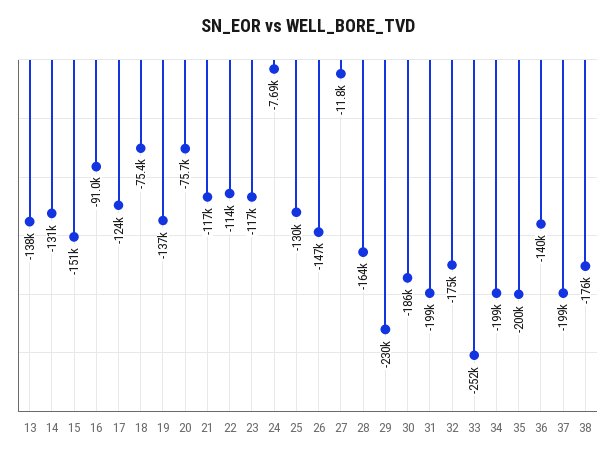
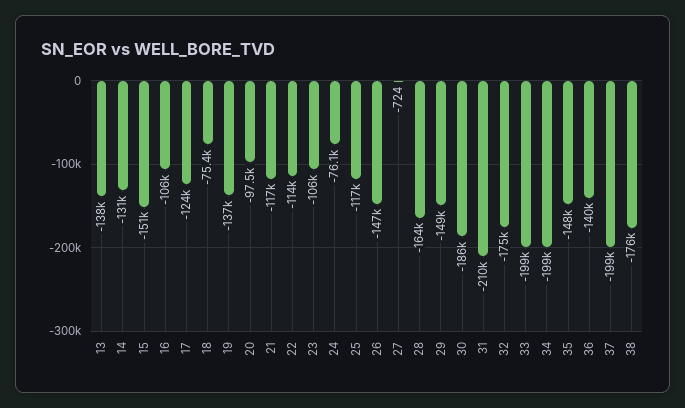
16: -91000 -> -106000
20: -75700 -> -97500
23: -117000 -> -106000
24: -7690 -> -76100
25: -130000 -> -117000
27: -11800 -> -724
29: -230000 -> -149000
31: -199000 -> -210000
33: -252000 -> -199000
35: -200000 -> -148000

